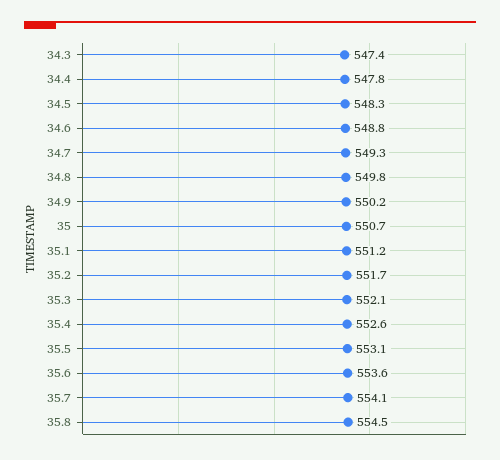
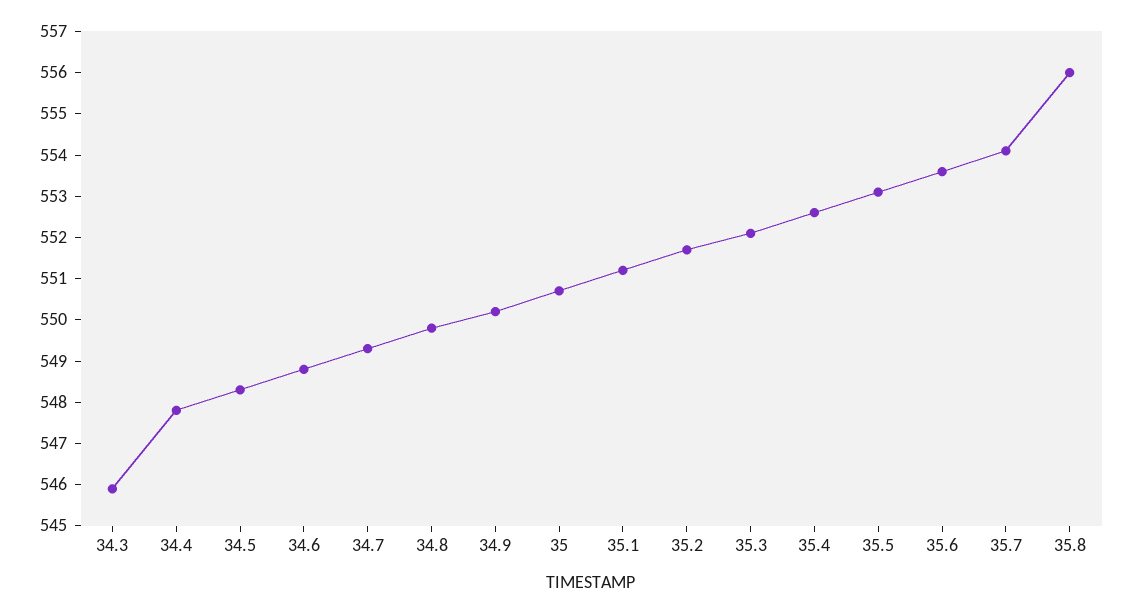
34.3: 547.4 -> 546
35.8: 554.5 -> 556

